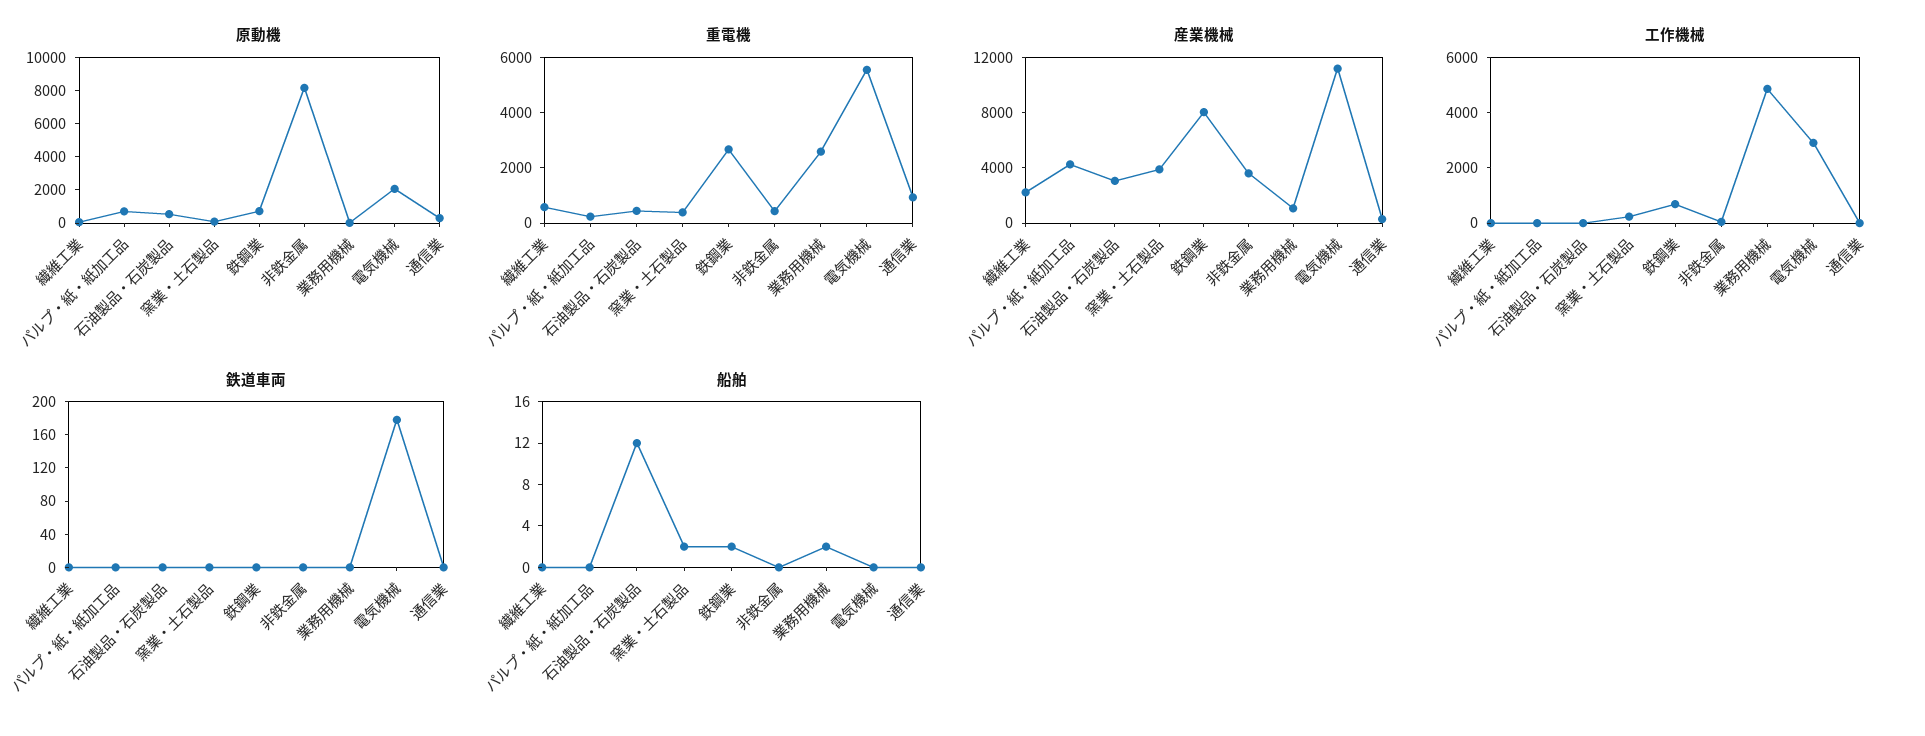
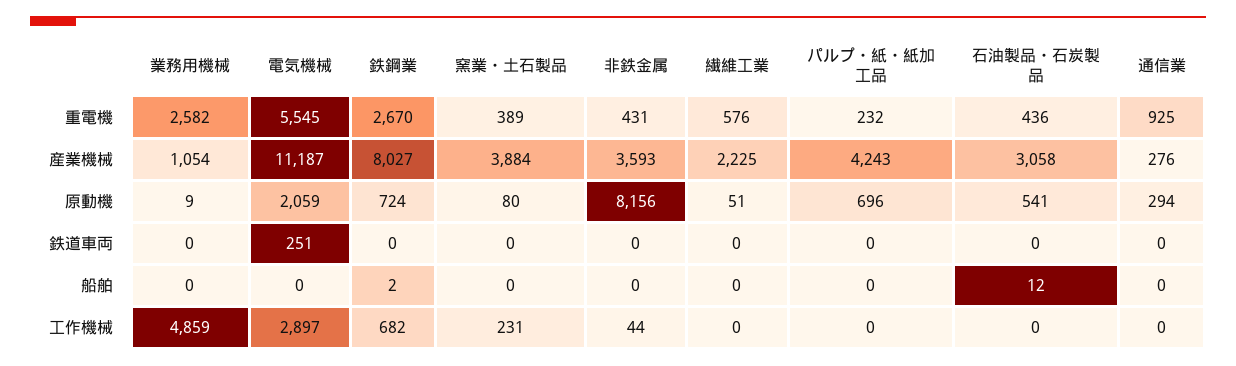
鉄道車両, 電気機械: 180 -> 251
船舶, 窯業・土石製品: 2 -> 0
船舶, 業務用機械: 2 -> 0

